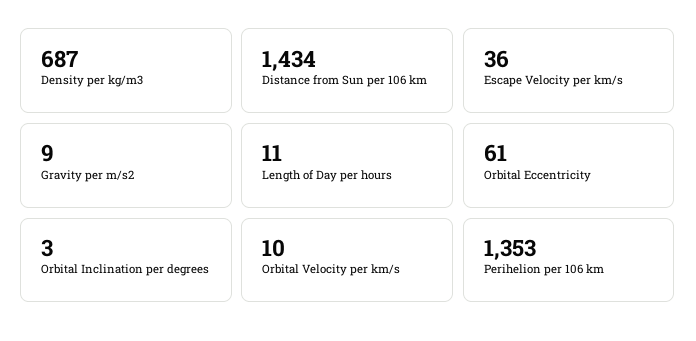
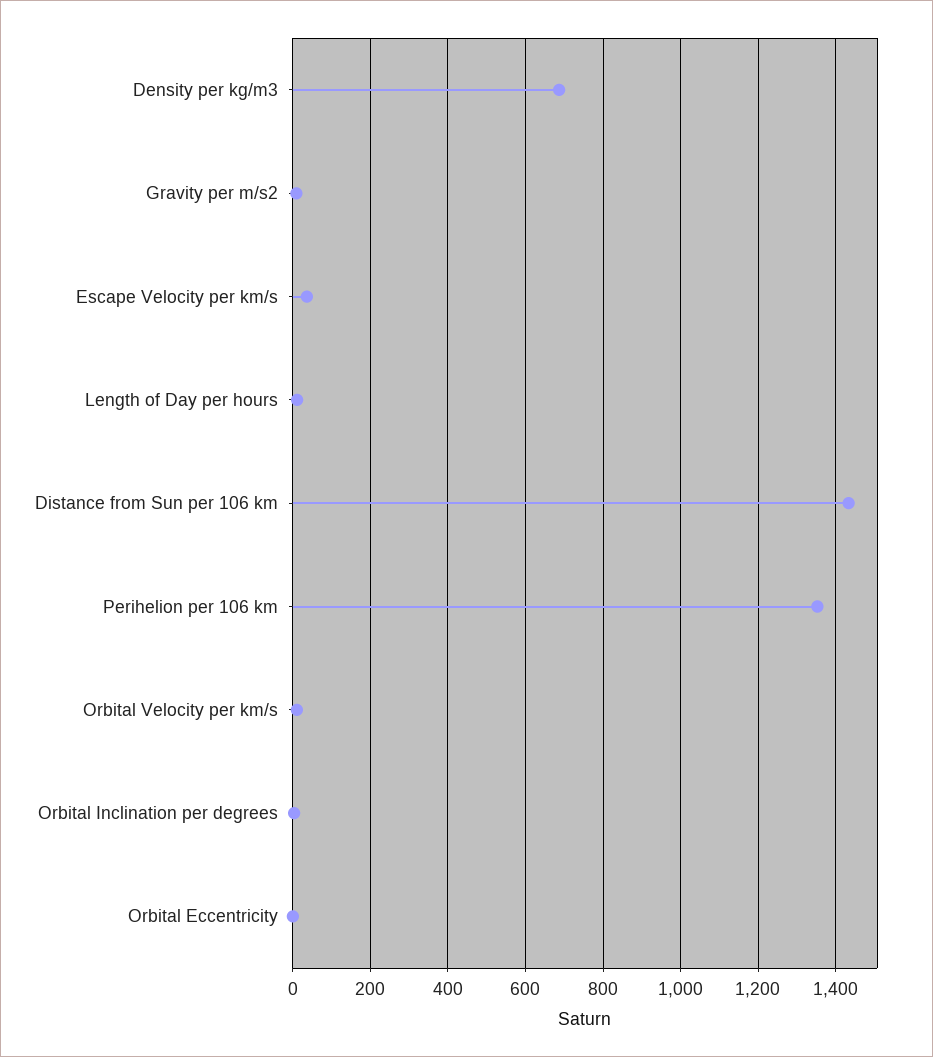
Orbital Eccentricity: 61 -> 0

